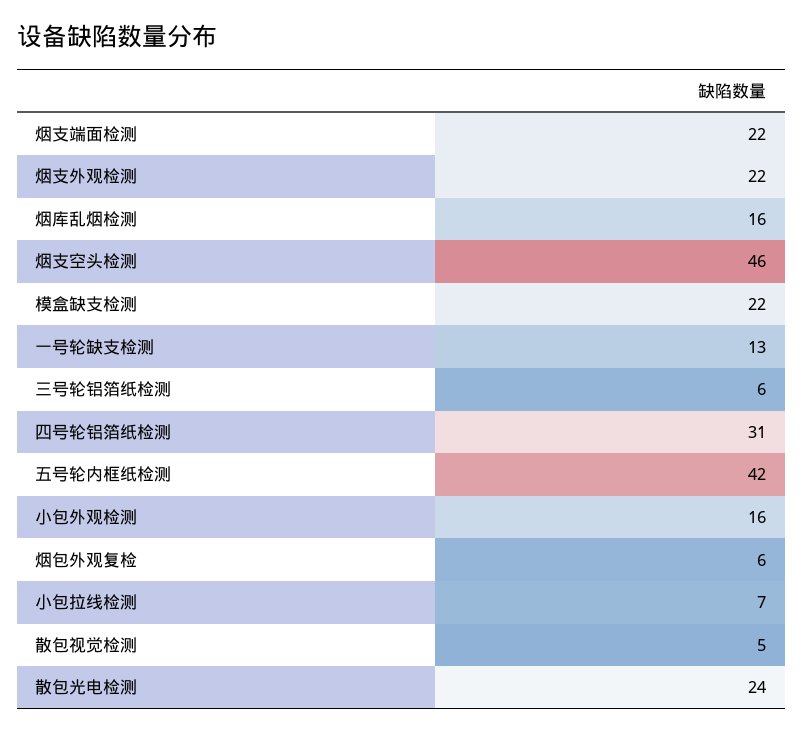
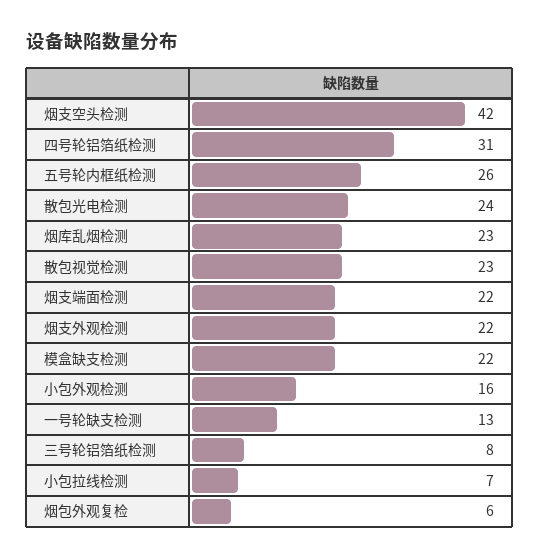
烟库乱烟检测: 16 -> 23
烟支空头检测: 46 -> 42
三号轮铝箔纸检测: 6 -> 8
五号轮内框纸检测: 42 -> 26
散包视觉检测: 5 -> 23

